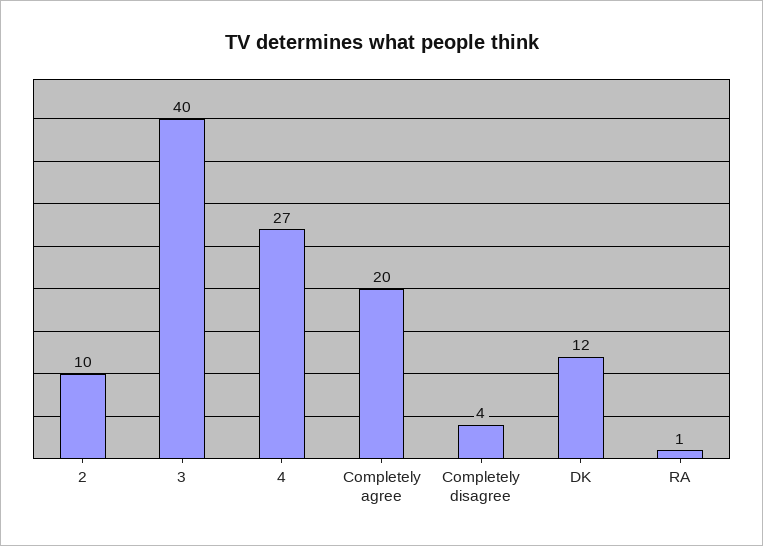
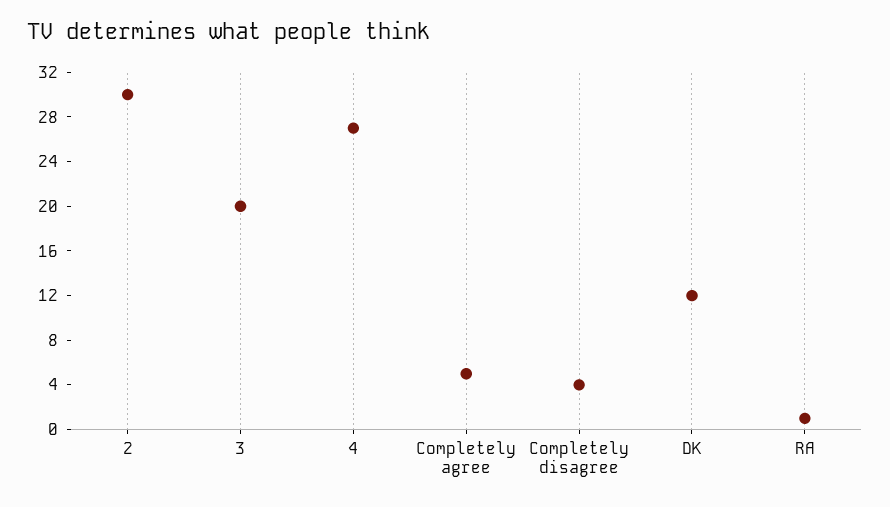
2: 10 -> 30
3: 40 -> 20
Completely agree: 20 -> 5

